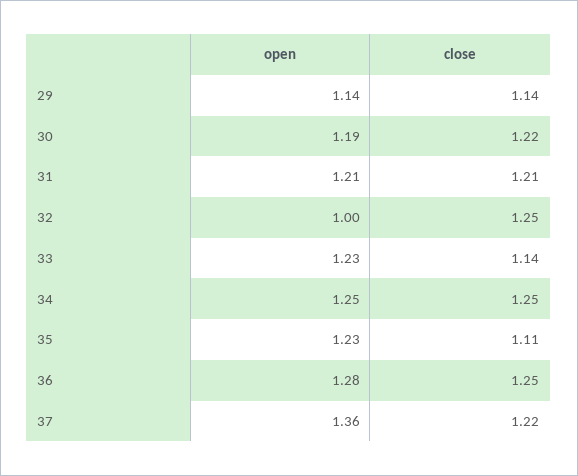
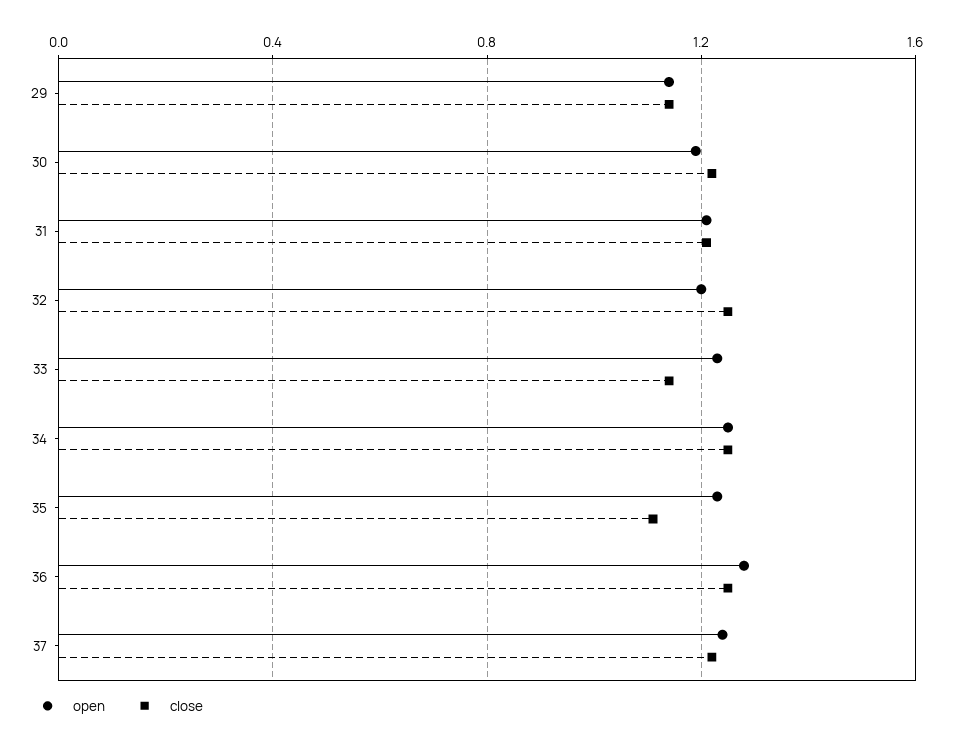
open, 32: 1 -> 1.2
open, 37: 1.36 -> 1.25

